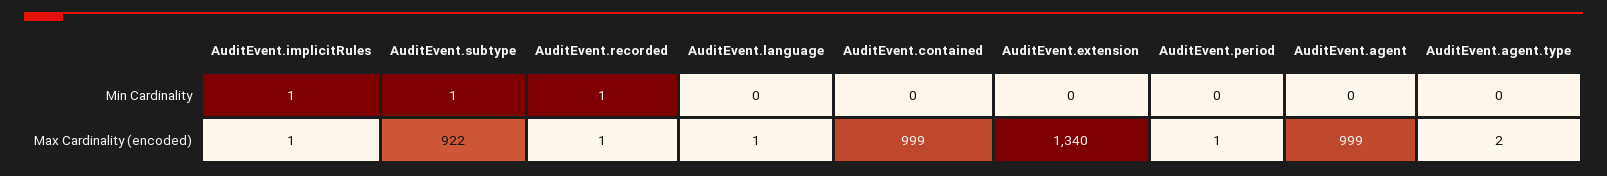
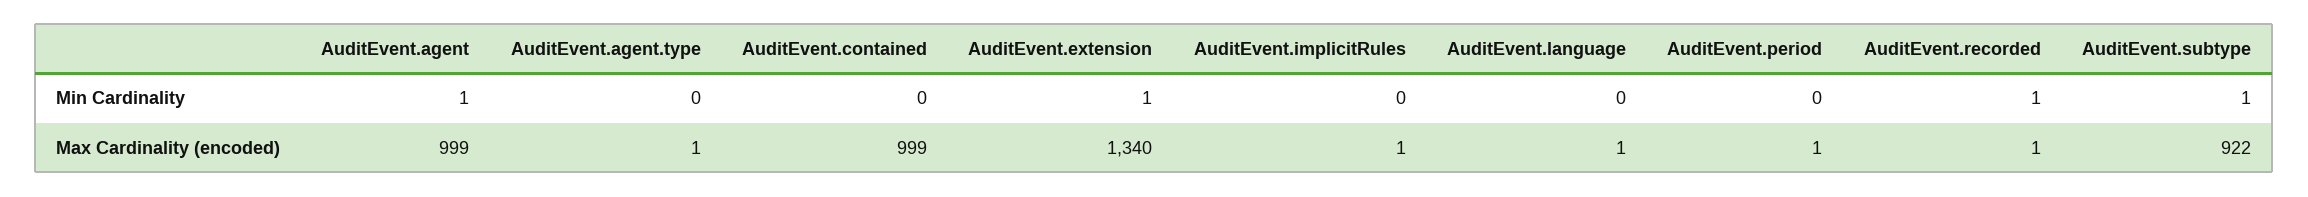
AuditEvent.implicitRules, Min Cardinality: 1 -> 0
AuditEvent.extension, Min Cardinality: 0 -> 1
AuditEvent.agent, Min Cardinality: 0 -> 1
AuditEvent.agent.type, Max Cardinality (encoded): 2 -> 1

